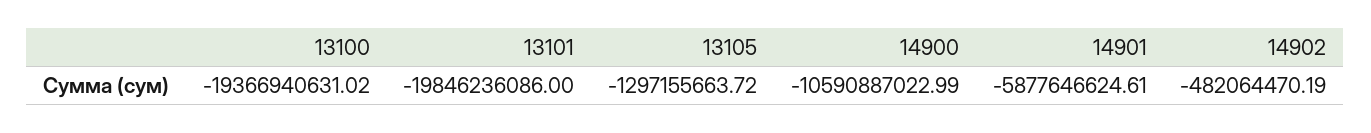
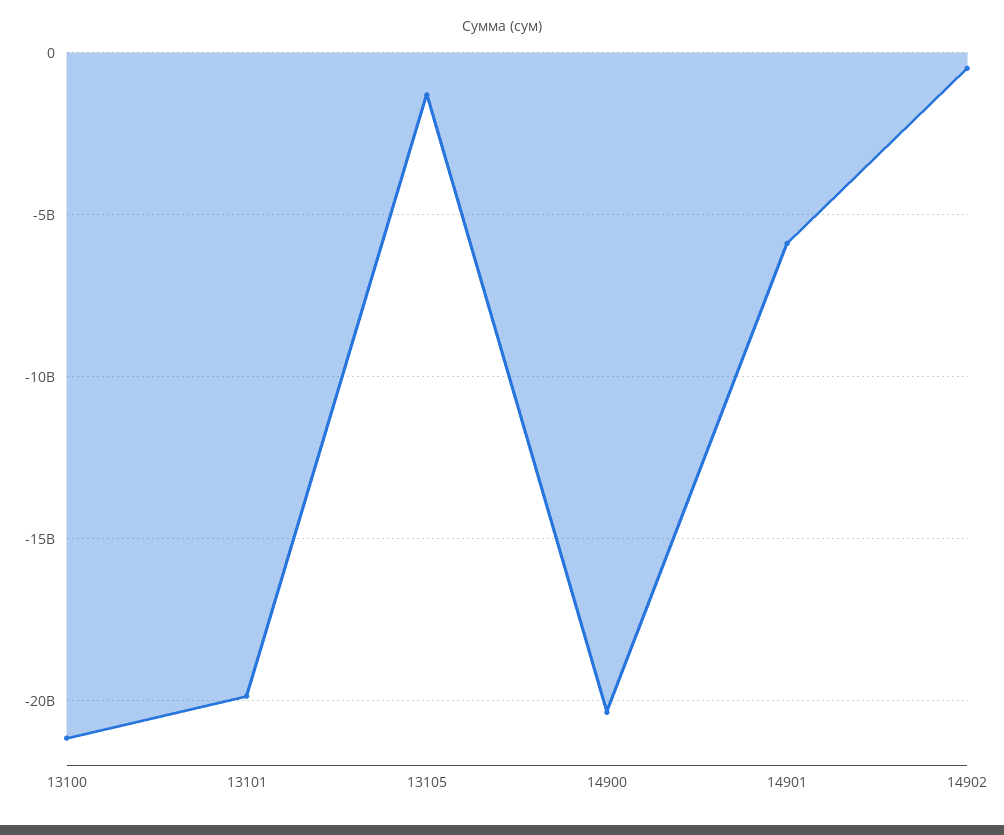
13100: -19366940631.02 -> -21000000000
14900: -10590887022.99 -> -20500000000

